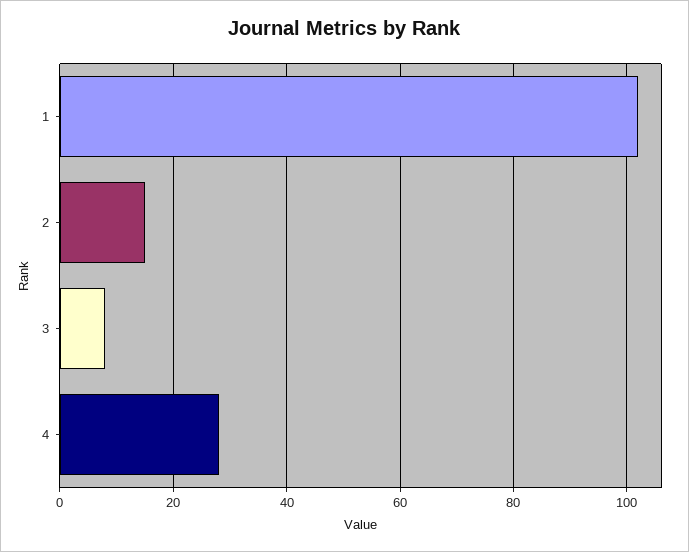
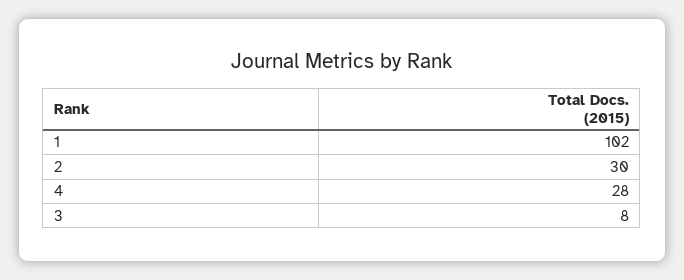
2: 15 -> 30

